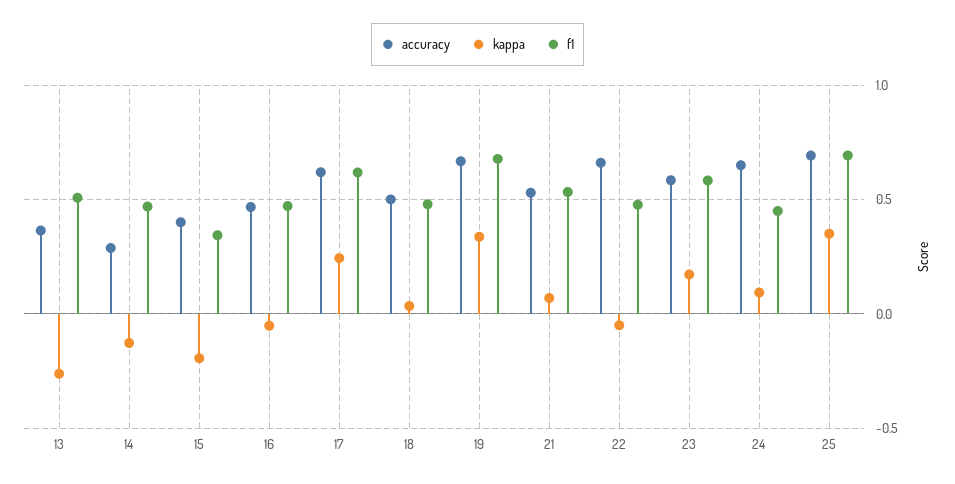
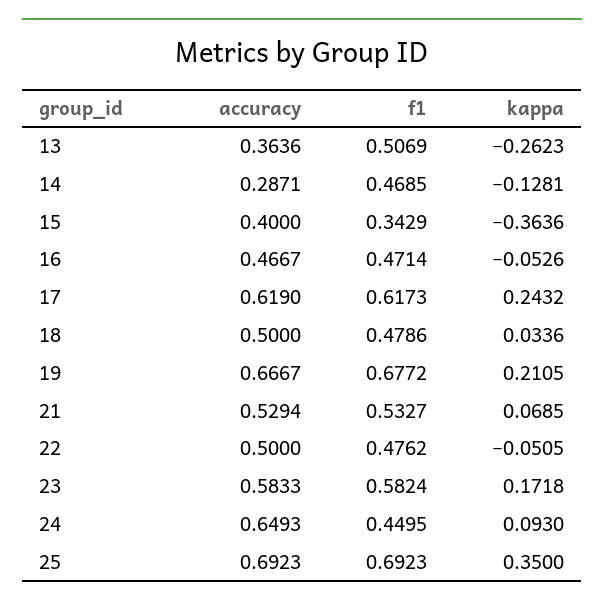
kappa, 15: -0.2 -> -0.3636
kappa, 19: 0.35 -> 0.2105
accuracy, 22: 0.65 -> 0.5

